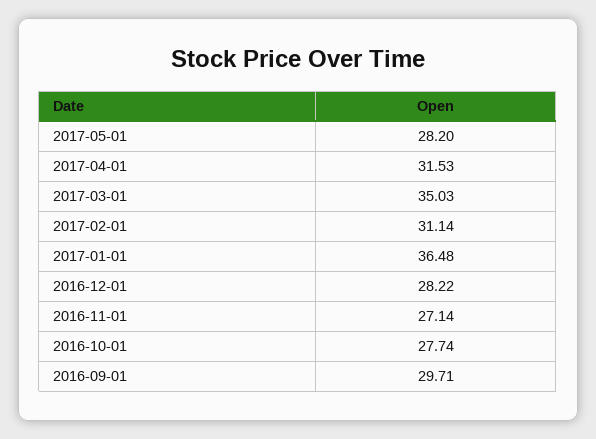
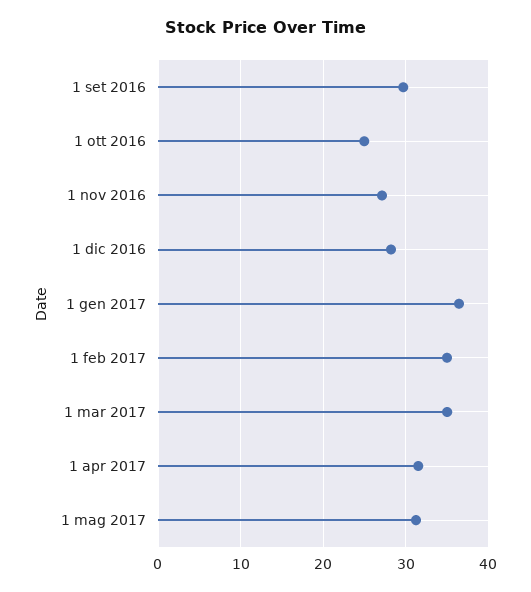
2017-05-01: 28.2 -> 31
2017-02-01: 31.14 -> 35
2016-10-01: 27.74 -> 25

